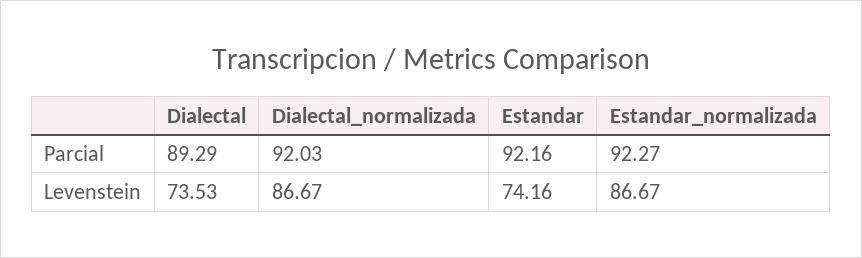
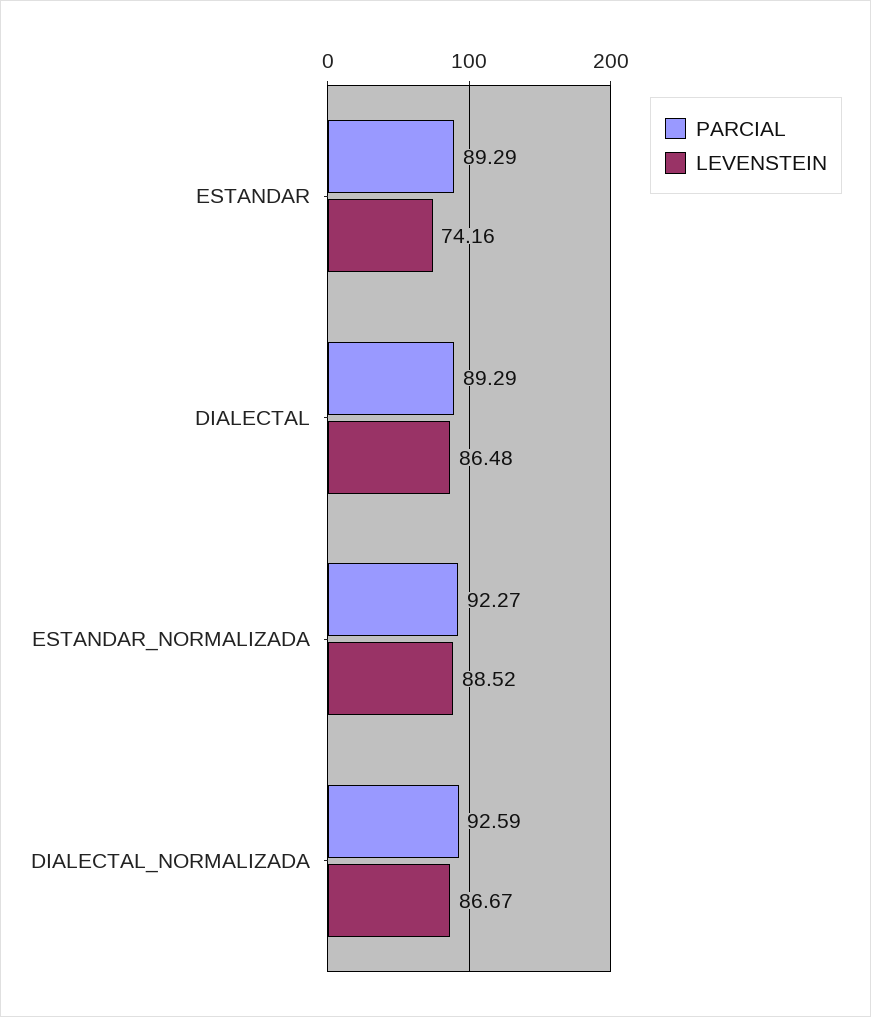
Parcial, Dialectal_normalizada: 92.03 -> 92.59
Parcial, Estandar: 92.16 -> 89.29
Levenstein, Dialectal: 73.53 -> 86.48
Levenstein, Estandar_normalizada: 86.67 -> 88.52

